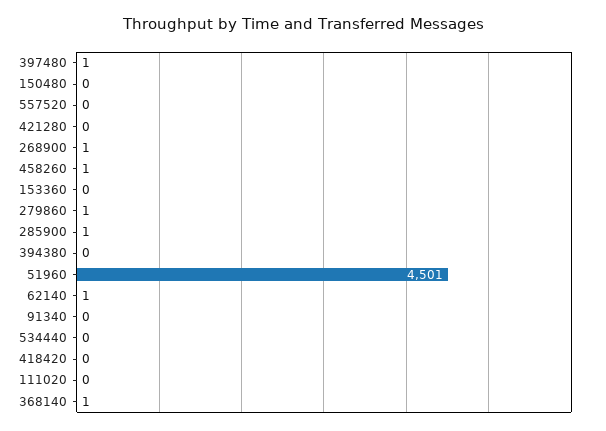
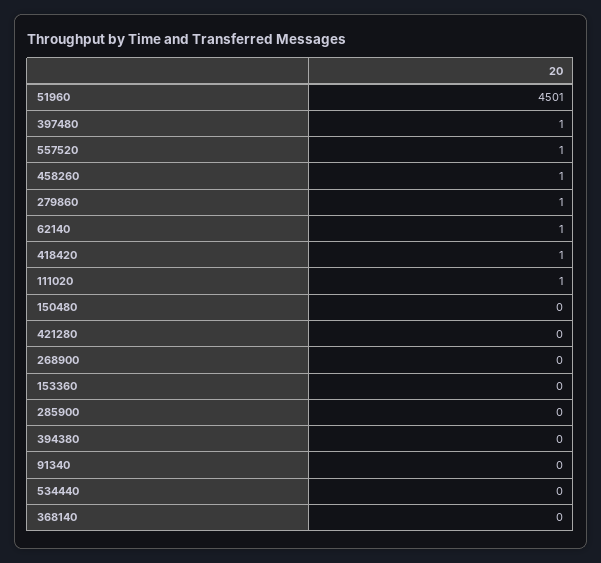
557520: 0 -> 1
268900: 1 -> 0
285900: 1 -> 0
418420: 0 -> 1
111020: 0 -> 1
368140: 1 -> 0

